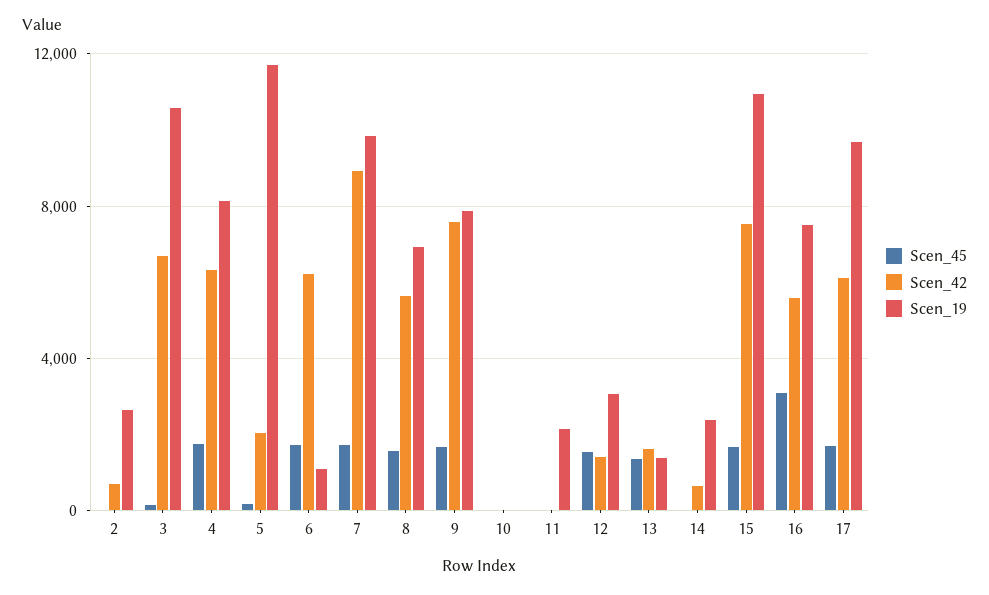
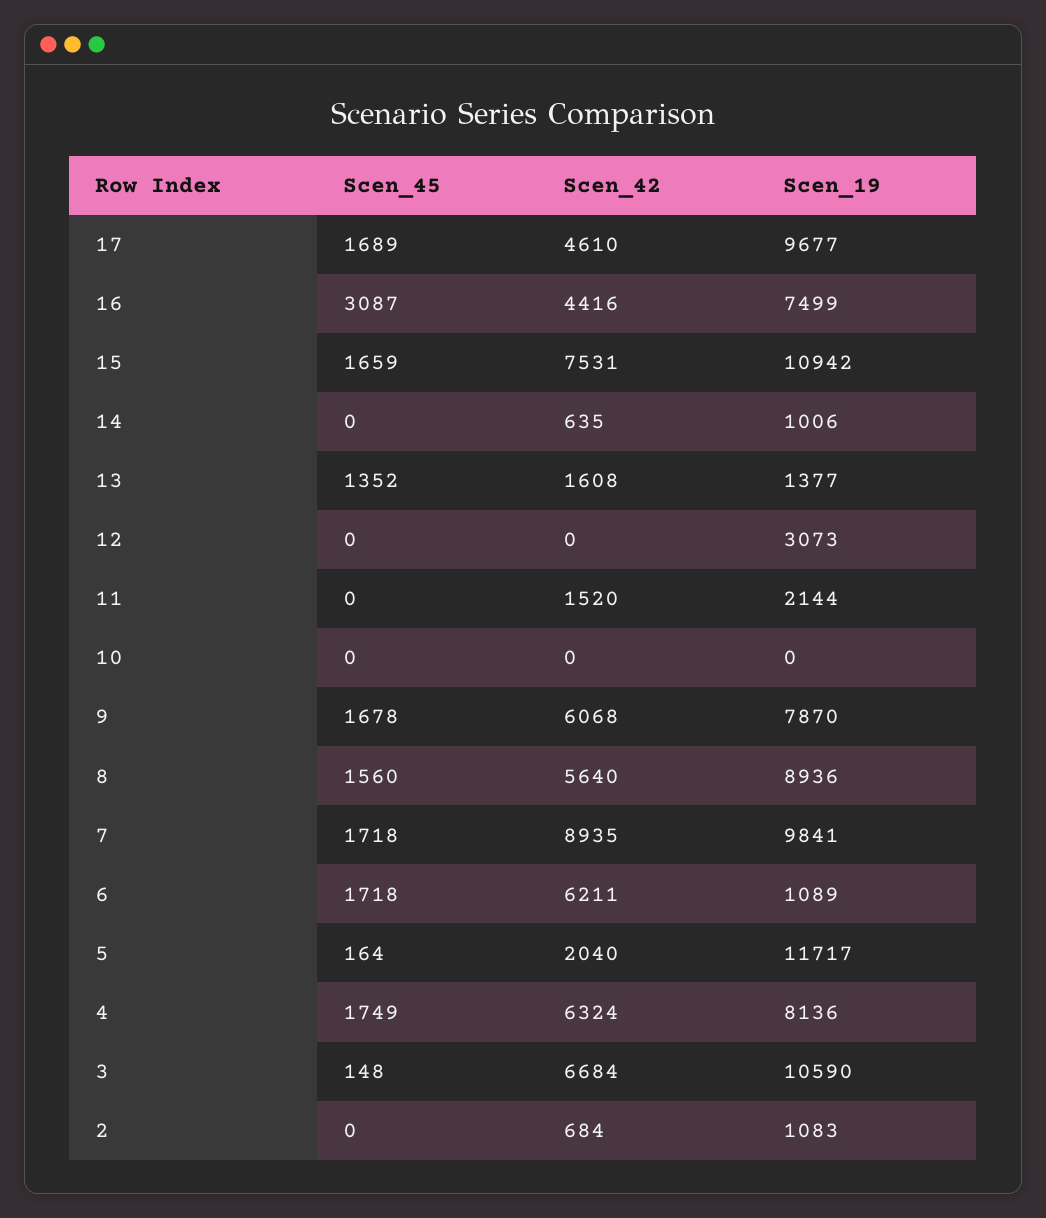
Scen_19, 2: 2500 -> 1083
Scen_19, 8: 7000 -> 8936
Scen_42, 9: 7500 -> 6068
Scen_42, 11: 0 -> 1520
Scen_45, 12: 1500 -> 0
Scen_42, 12: 1500 -> 0
Scen_19, 14: 2500 -> 1006
Scen_42, 16: 5500 -> 4416
Scen_42, 17: 6000 -> 4610

